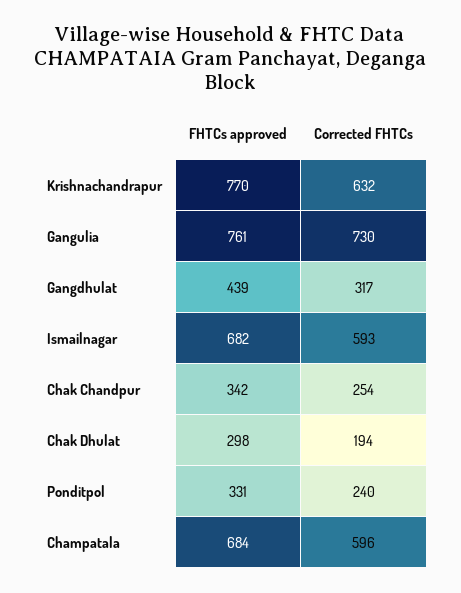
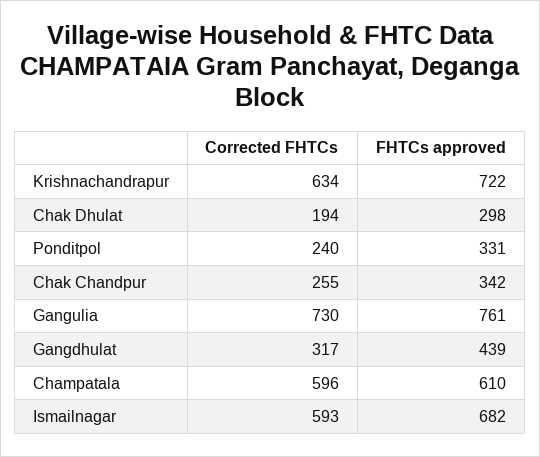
FHTCs approved, Krishnachandrapur: 770 -> 722
Corrected FHTCs, Krishnachandrapur: 632 -> 634
Corrected FHTCs, Chak Chandpur: 254 -> 255
FHTCs approved, Champatala: 684 -> 610

